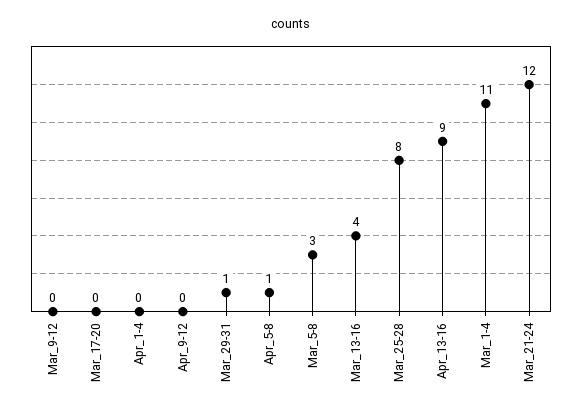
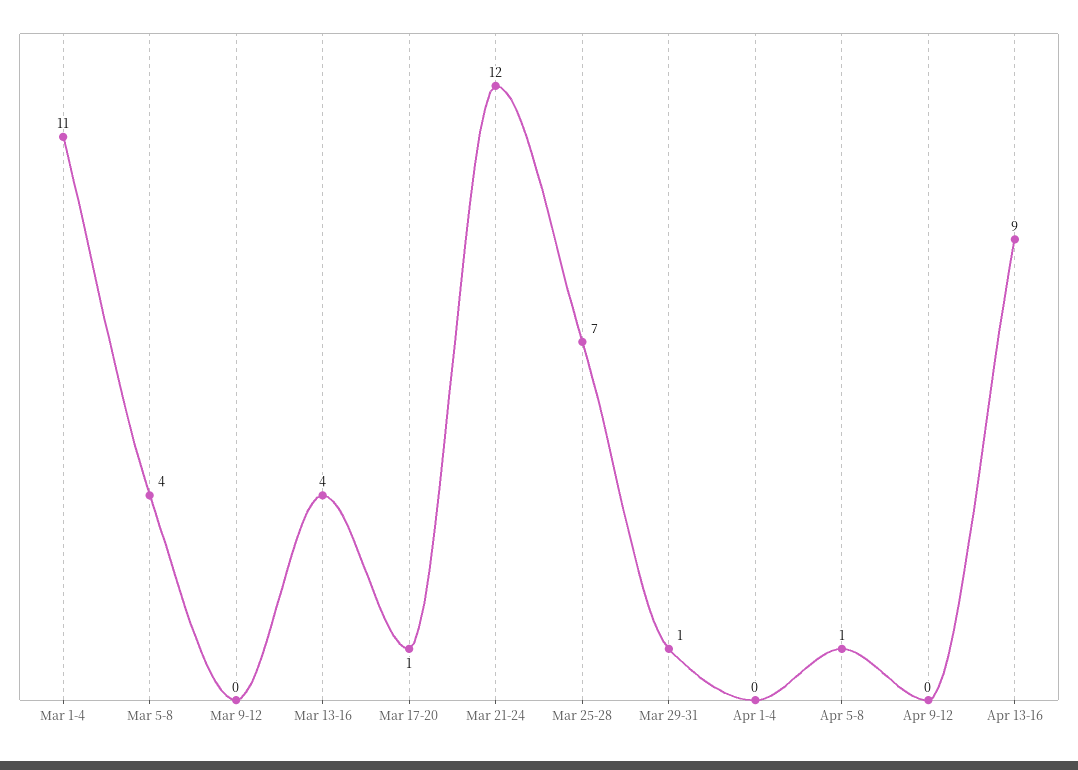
Mar_17-20: 0 -> 1
Mar_5-8: 3 -> 4
Mar_25-28: 8 -> 7

